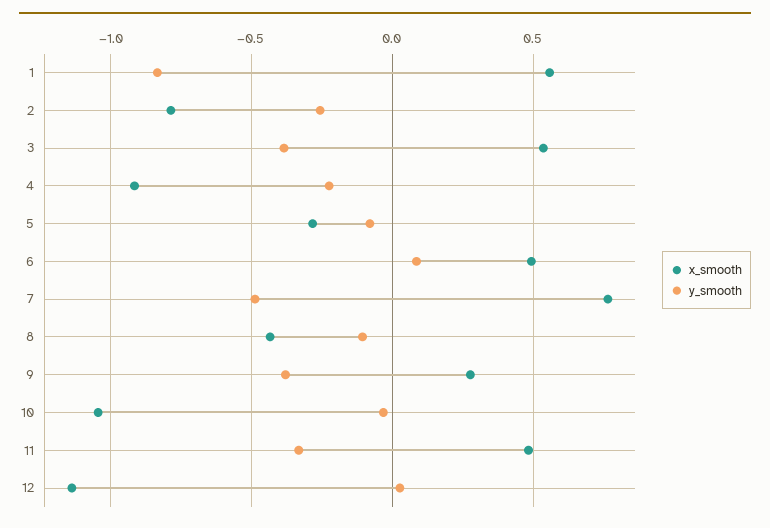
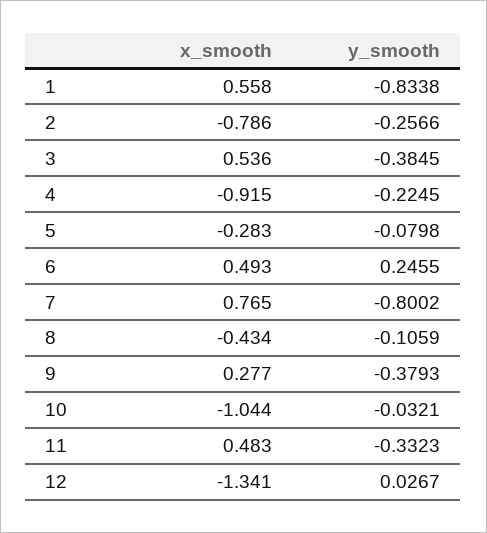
y_smooth, 6: 0.1 -> 0.2455
y_smooth, 7: -0.5 -> -0.8002
x_smooth, 12: -1.15 -> -1.341

